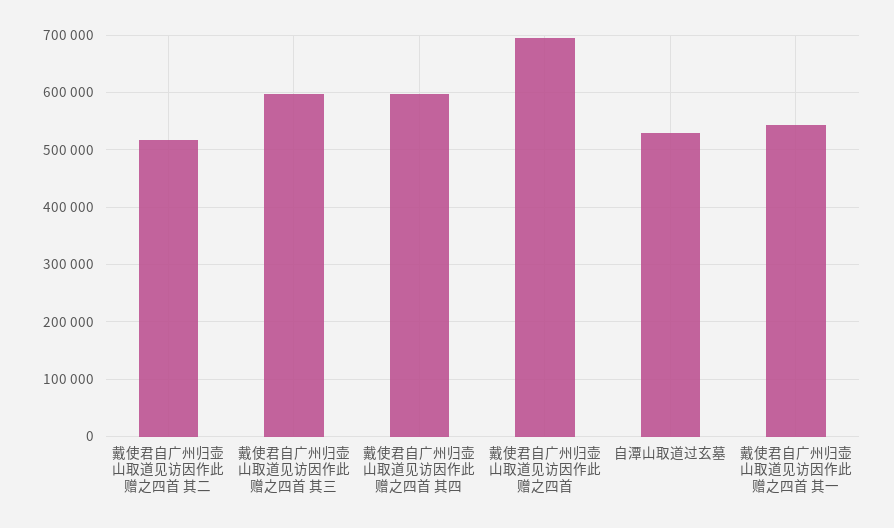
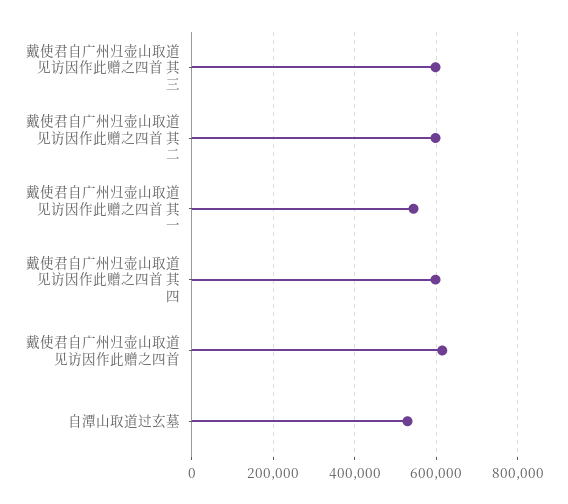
戴使君自广州归壶山取道见访因作此赠之四首 其二: 520000 -> 600000
戴使君自广州归壶山取道见访因作此赠之四首: 700000 -> 620000

